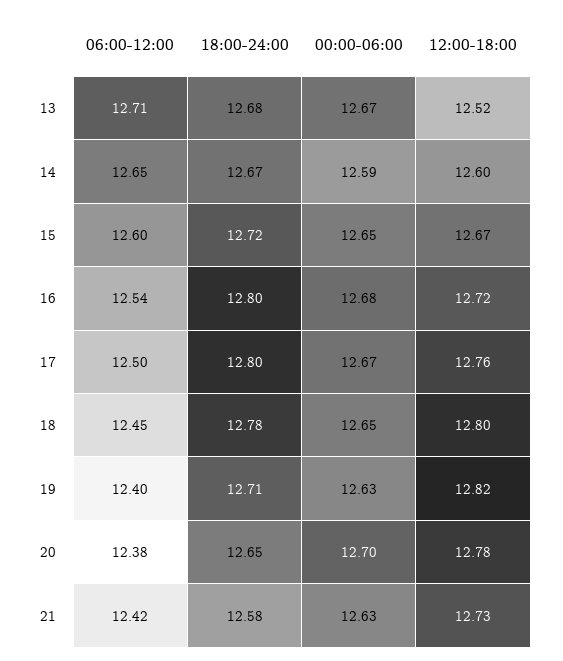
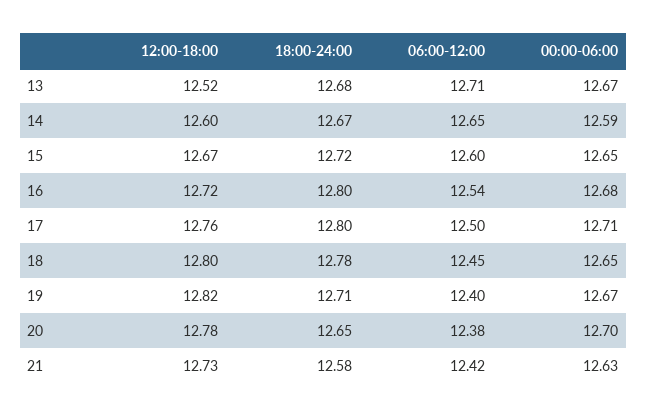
00:00-06:00, 17: 12.67 -> 12.71
00:00-06:00, 19: 12.63 -> 12.67

